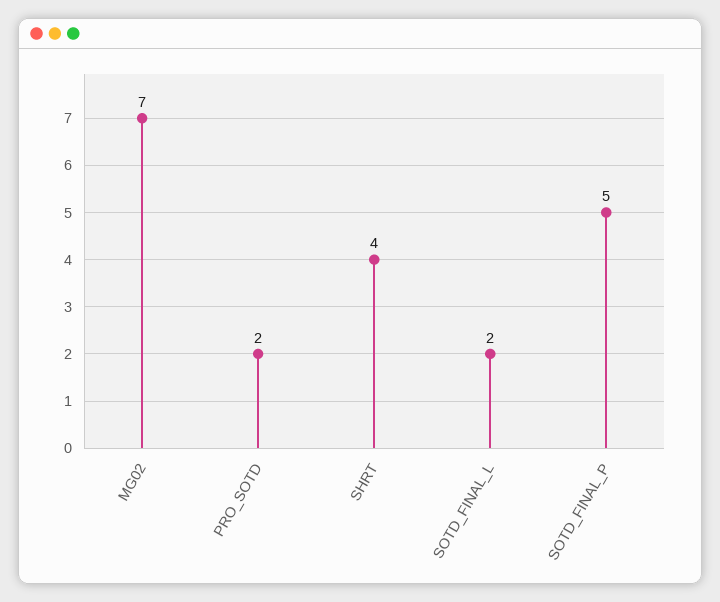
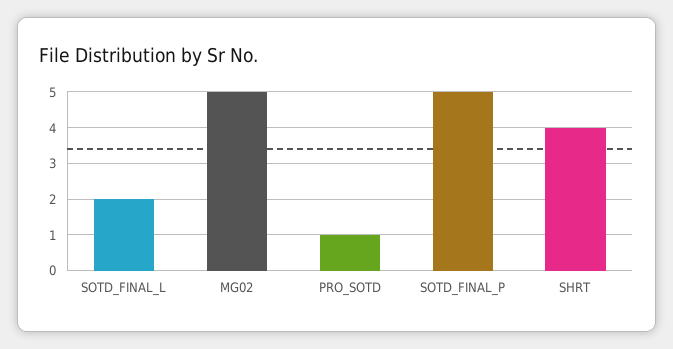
MG02: 7 -> 5
PRO_SOTD: 2 -> 1

